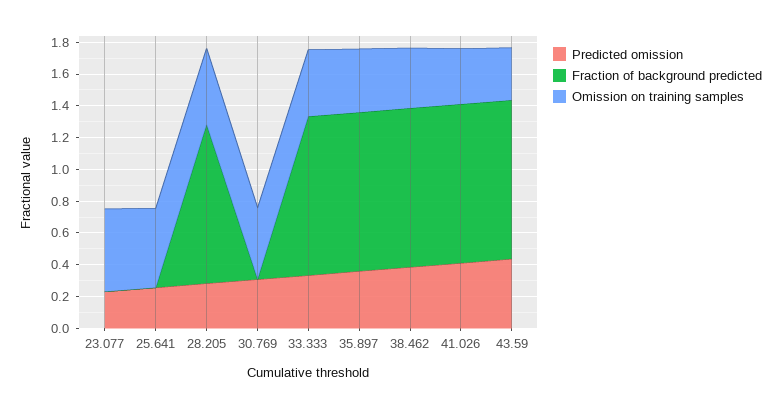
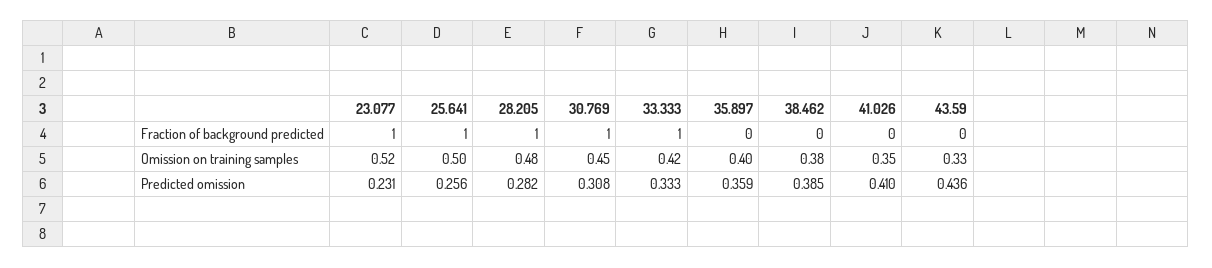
Fraction of background predicted, 23.077: 0 -> 1
Fraction of background predicted, 25.641: 0 -> 1
Fraction of background predicted, 30.769: 0 -> 1
Fraction of background predicted, 35.897: 1 -> 0
Fraction of background predicted, 38.462: 1 -> 0
Fraction of background predicted, 41.026: 1 -> 0
Fraction of background predicted, 43.59: 1 -> 0

